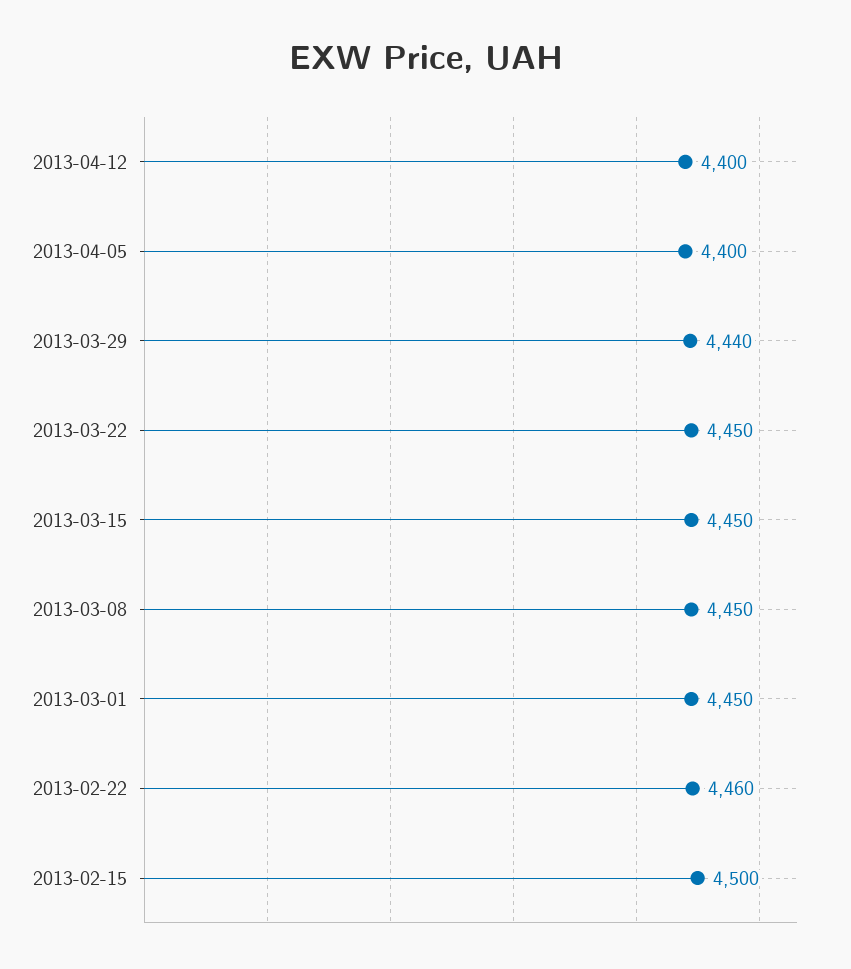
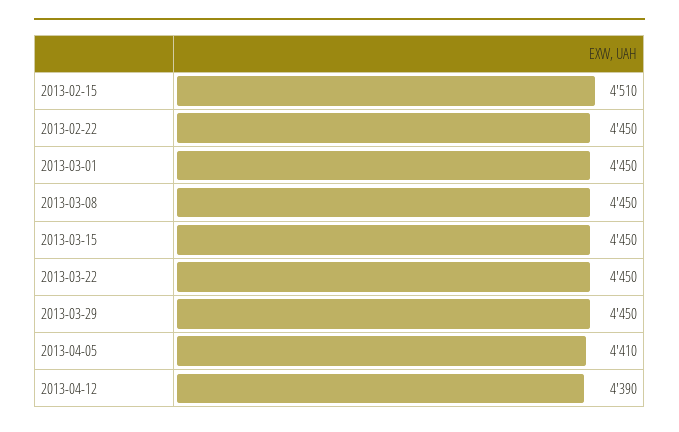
2013-04-12: 4400 -> 4390
2013-04-05: 4400 -> 4410
2013-03-29: 4440 -> 4450
2013-02-22: 4460 -> 4450
2013-02-15: 4500 -> 4510

